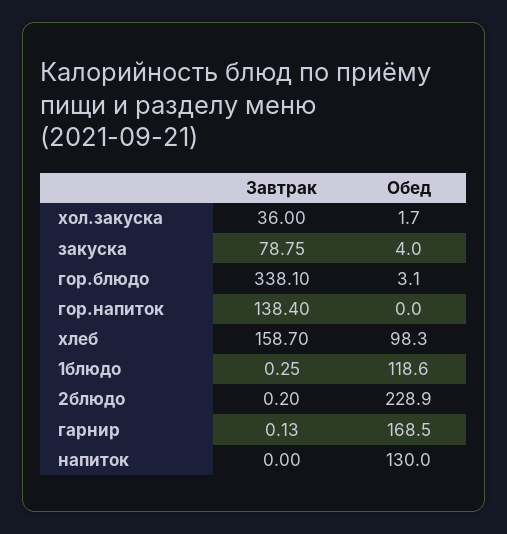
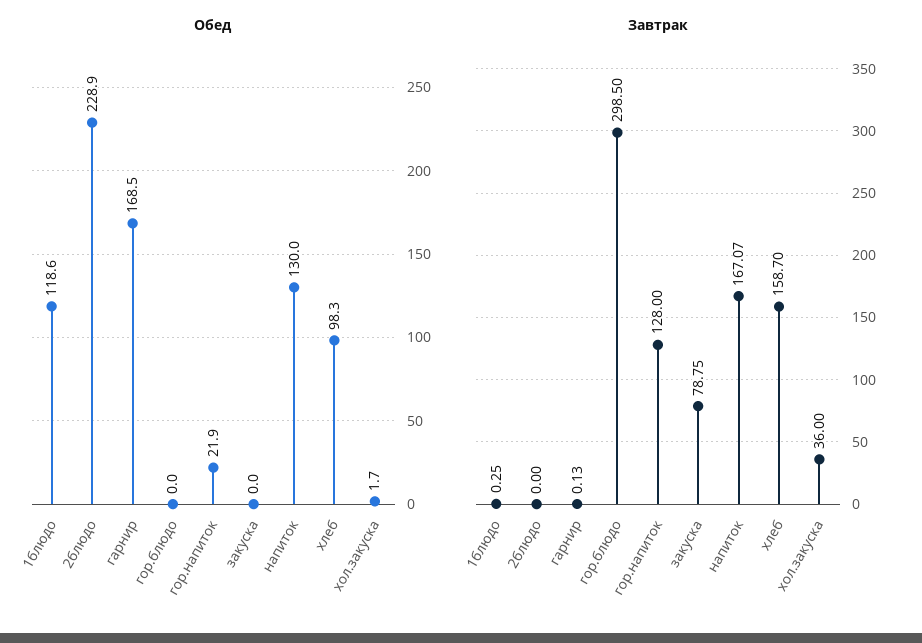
Обед, закуска: 4 -> 0
Завтрак, гор.блюдо: 338.1 -> 298.5
Обед, гор.блюдо: 3.1 -> 0
Завтрак, гор.напиток: 138.4 -> 128
Обед, гор.напиток: 0 -> 21.9
Завтрак, 2блюдо: 0.2 -> 0
Завтрак, напиток: 0 -> 167.07

